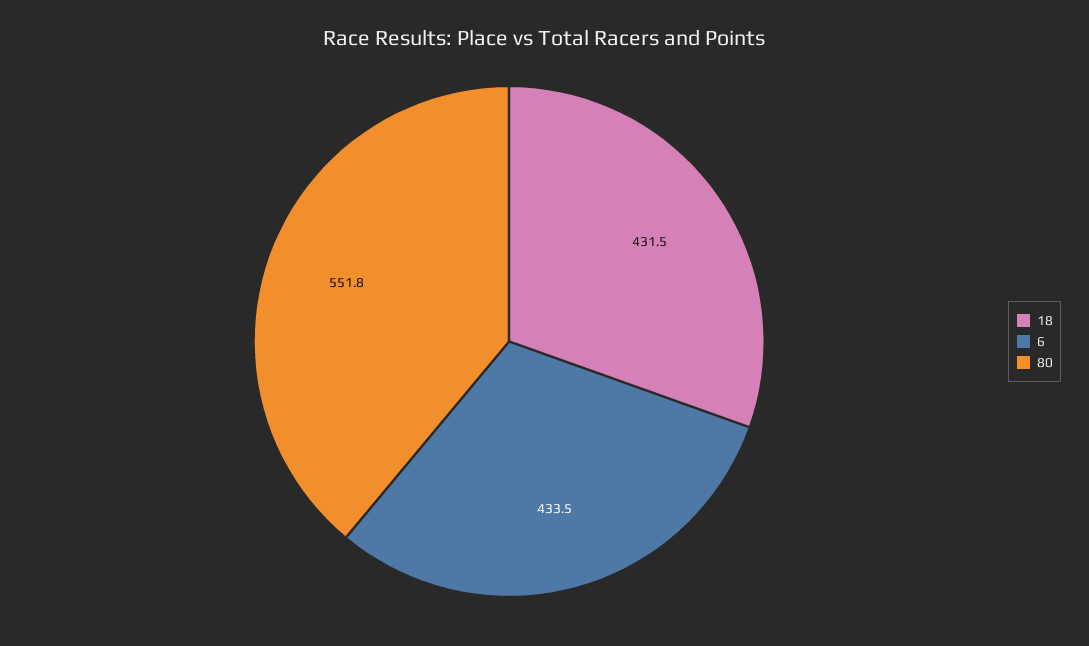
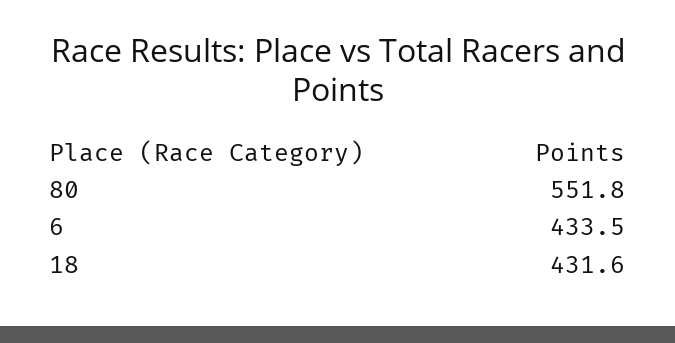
18: 431.5 -> 431.6

